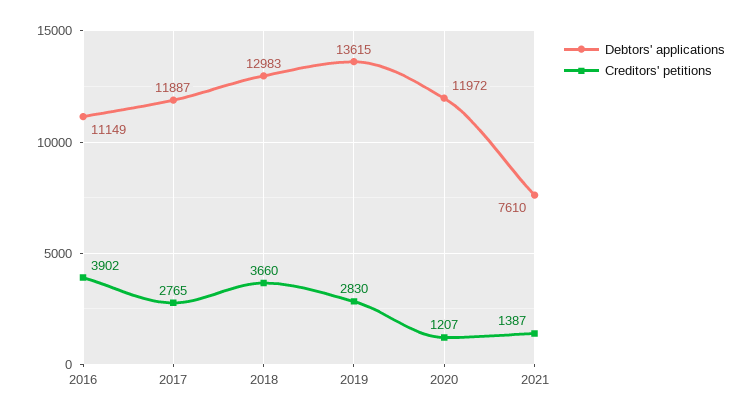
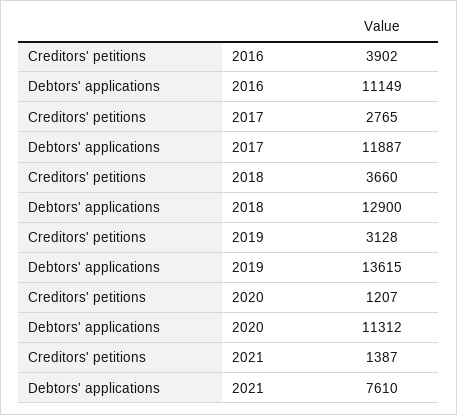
Debtors' applications, 2018: 12983 -> 12900
Creditors' petitions, 2019: 2830 -> 3128
Debtors' applications, 2020: 11972 -> 11312

